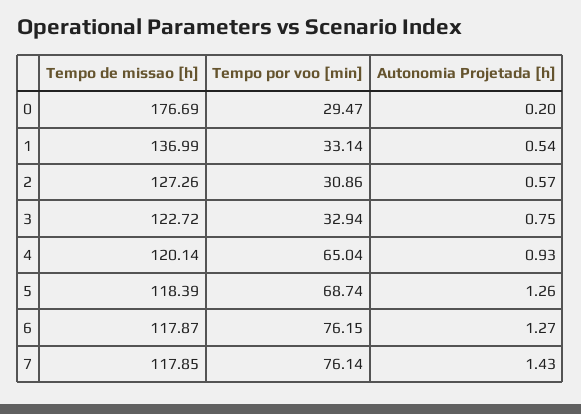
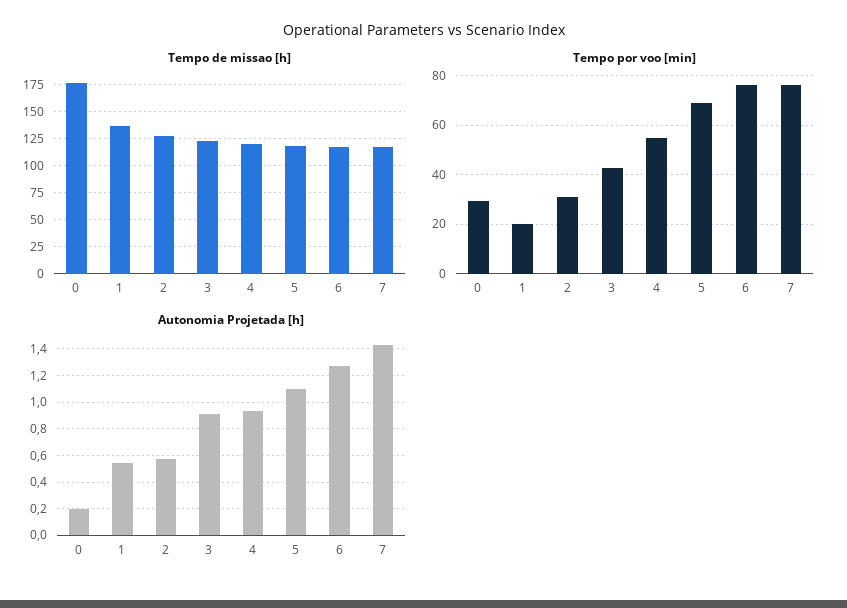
Tempo por voo [min], 1: 33.14 -> 20
Tempo por voo [min], 3: 32.94 -> 42.5
Autonomia Projetada [h], 3: 0.75 -> 0.9
Tempo por voo [min], 4: 65.04 -> 55
Autonomia Projetada [h], 5: 1.26 -> 1.1

